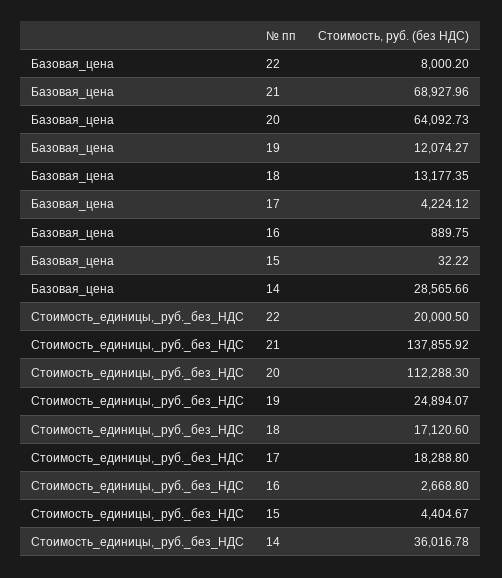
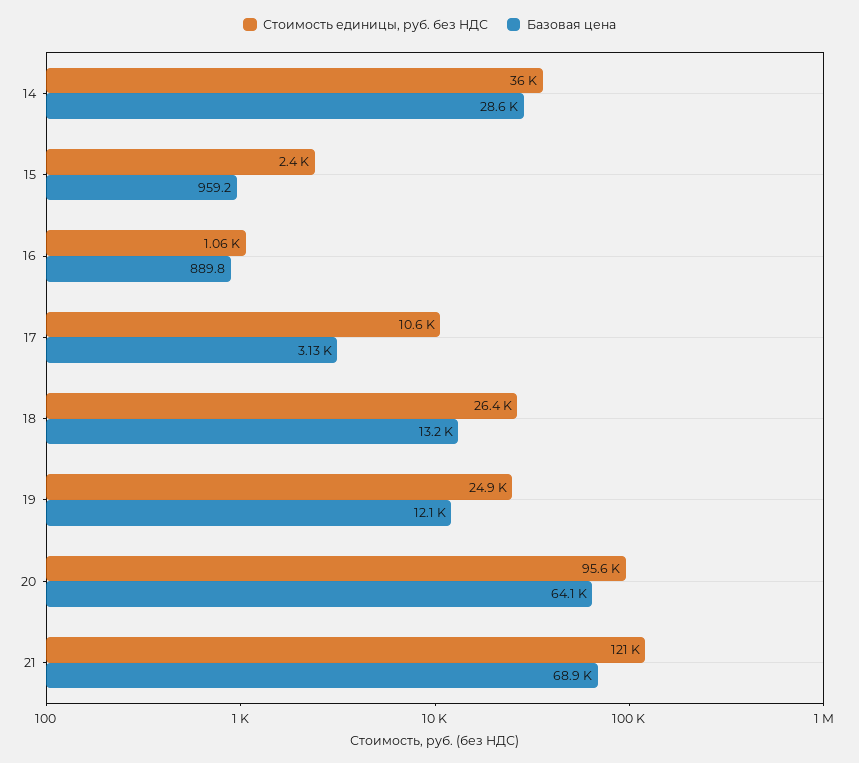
Базовая_цена, 22: 8000.2 -> none
Базовая_цена, 17: 4224.12 -> 3130
Базовая_цена, 15: 32.22 -> 959.2
Стоимость_единицы,_руб._без_НДС, 22: 20000.5 -> none
Стоимость_единицы,_руб._без_НДС, 21: 137855.92 -> 121000
Стоимость_единицы,_руб._без_НДС, 20: 112288.3 -> 95600
Стоимость_единицы,_руб._без_НДС, 18: 17120.6 -> 26400
Стоимость_единицы,_руб._без_НДС, 17: 18288.8 -> 10600
Стоимость_единицы,_руб._без_НДС, 16: 2668.8 -> 1060
Стоимость_единицы,_руб._без_НДС, 15: 4404.67 -> 2400

